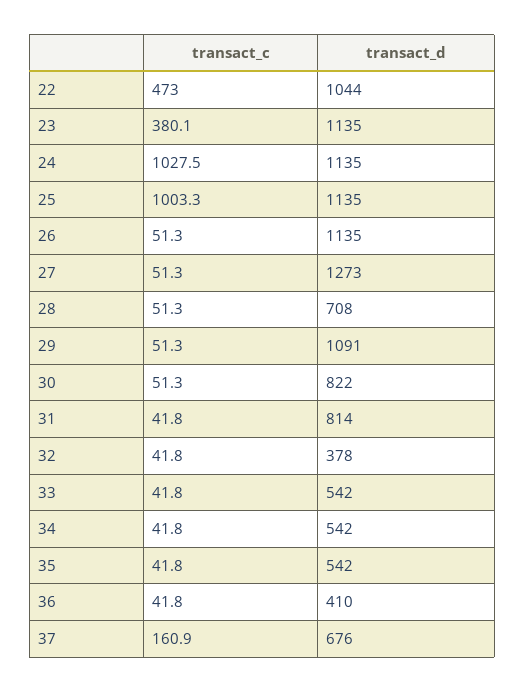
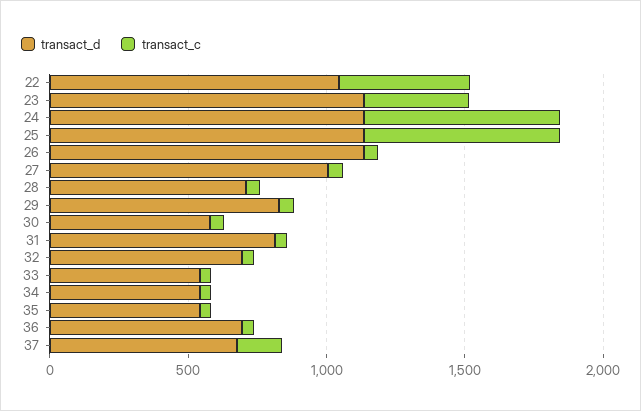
transact_c, 24: 1027.5 -> 700
transact_c, 25: 1003.3 -> 700
transact_d, 27: 1273 -> 1000
transact_d, 29: 1091 -> 800
transact_d, 30: 822 -> 600
transact_d, 32: 378 -> 700
transact_d, 36: 410 -> 700

